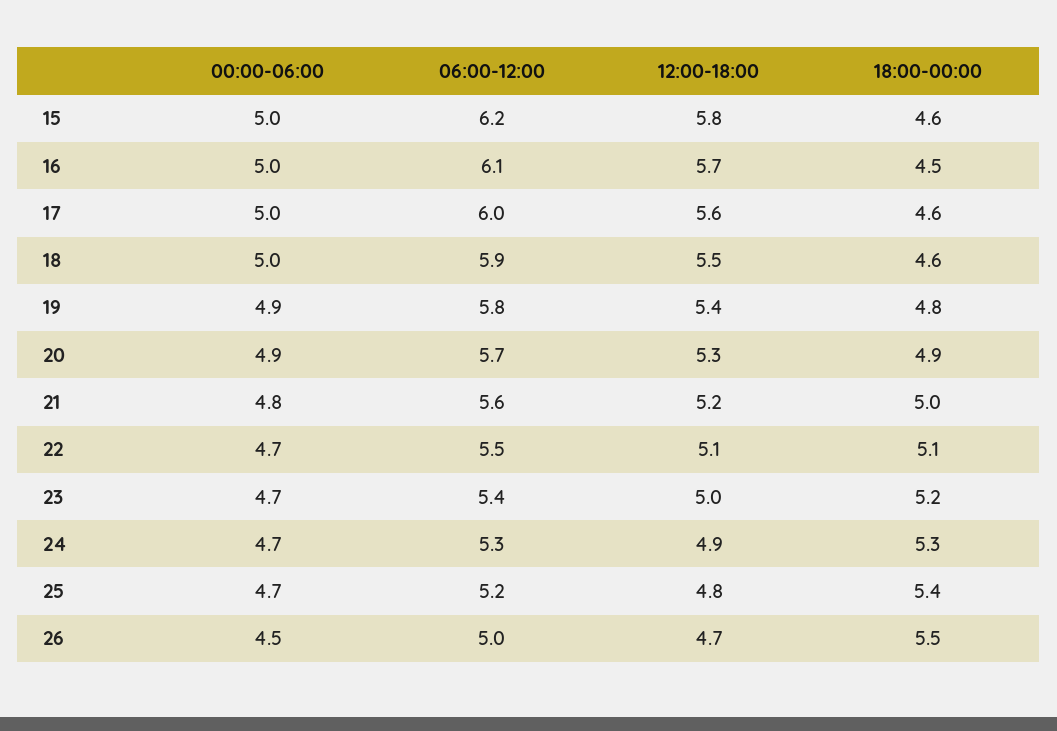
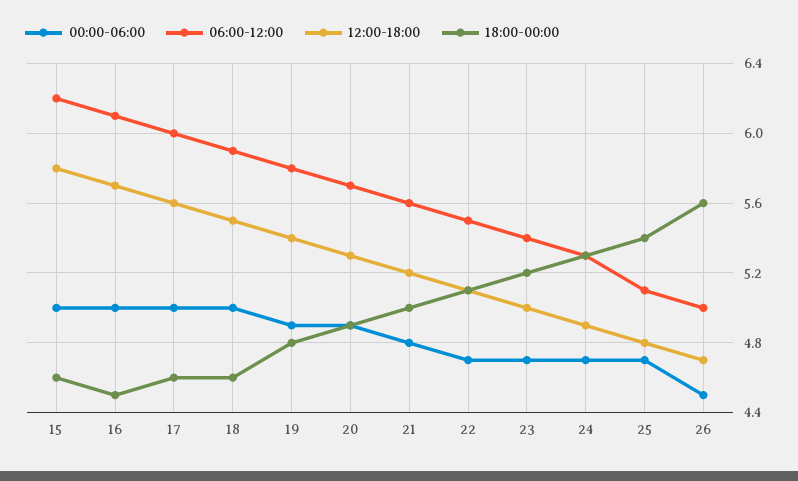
06:00-12:00, 25: 5.2 -> 5.1
18:00-00:00, 26: 5.5 -> 5.6

